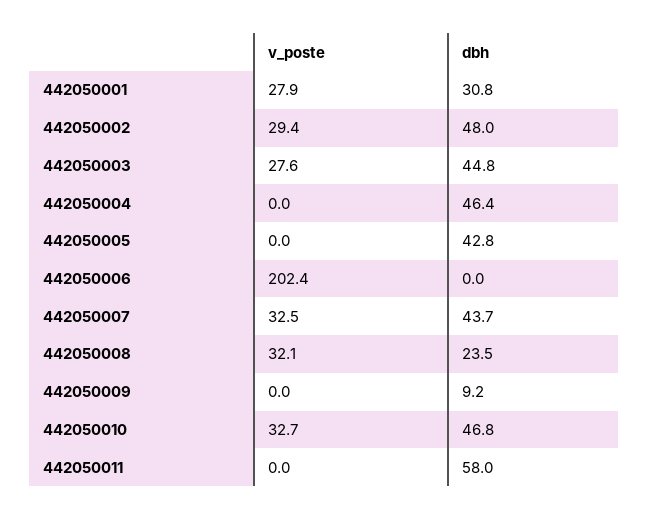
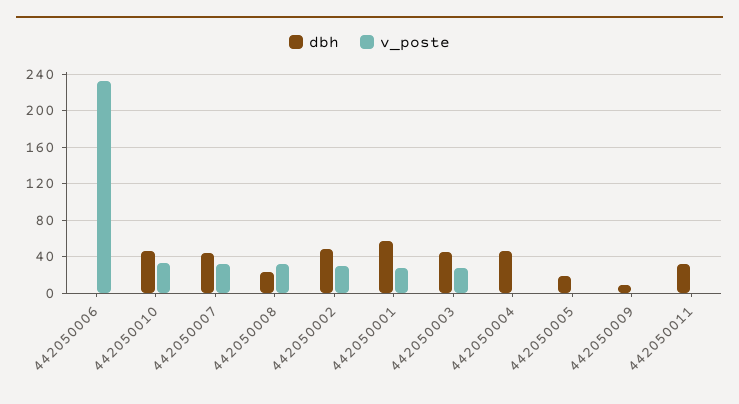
dbh, 442050001: 30.8 -> 60
dbh, 442050005: 42.8 -> 20
v_poste, 442050006: 202.4 -> 230
dbh, 442050011: 58 -> 30

